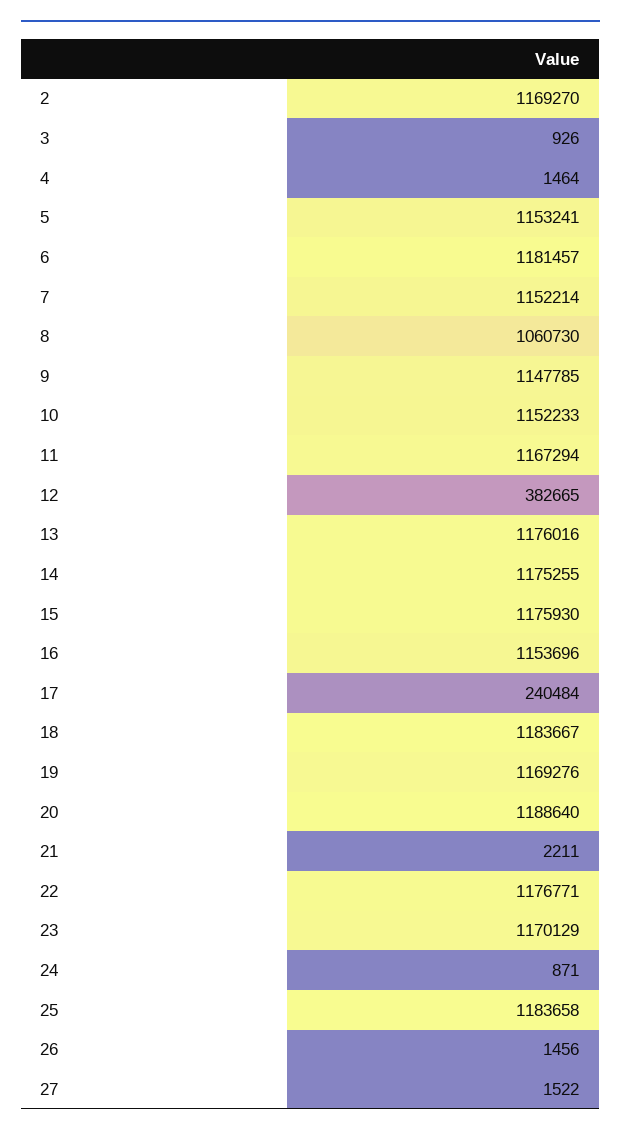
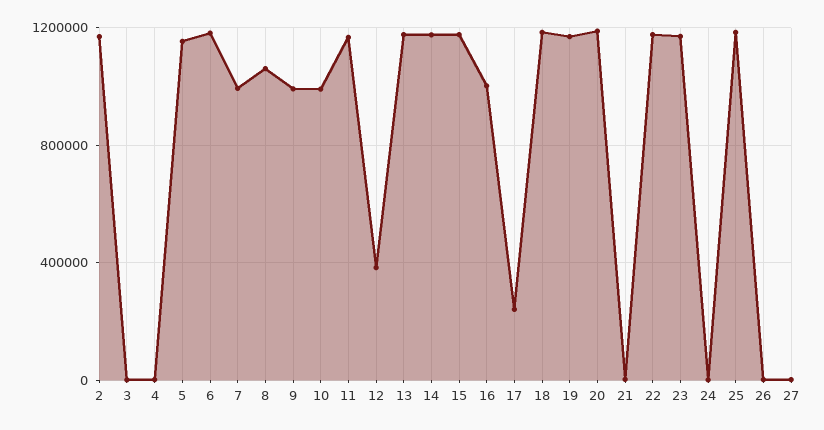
7: 1152214 -> 1000000
9: 1147785 -> 1000000
10: 1152233 -> 1000000
16: 1153696 -> 1000000

